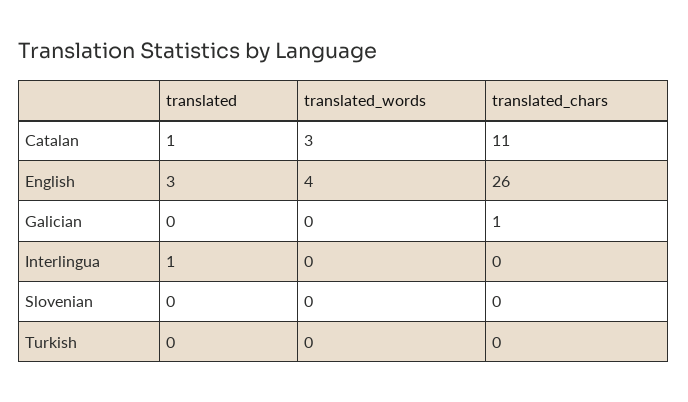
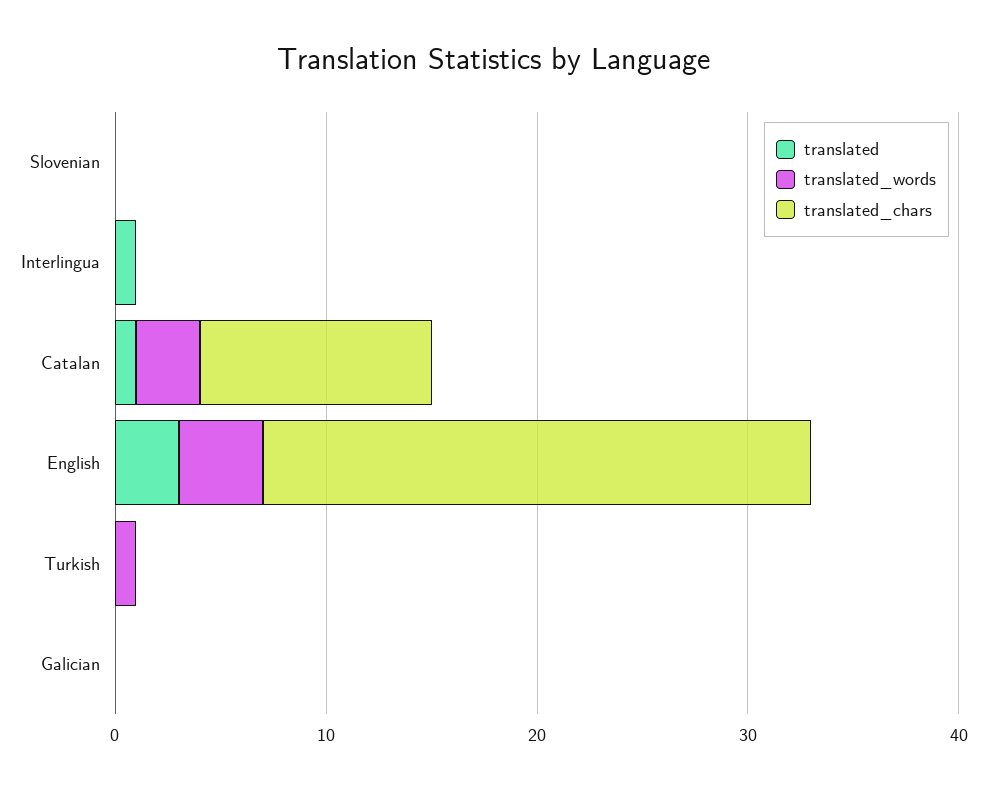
translated_chars, Galician: 1 -> 0
translated_words, Turkish: 0 -> 1

